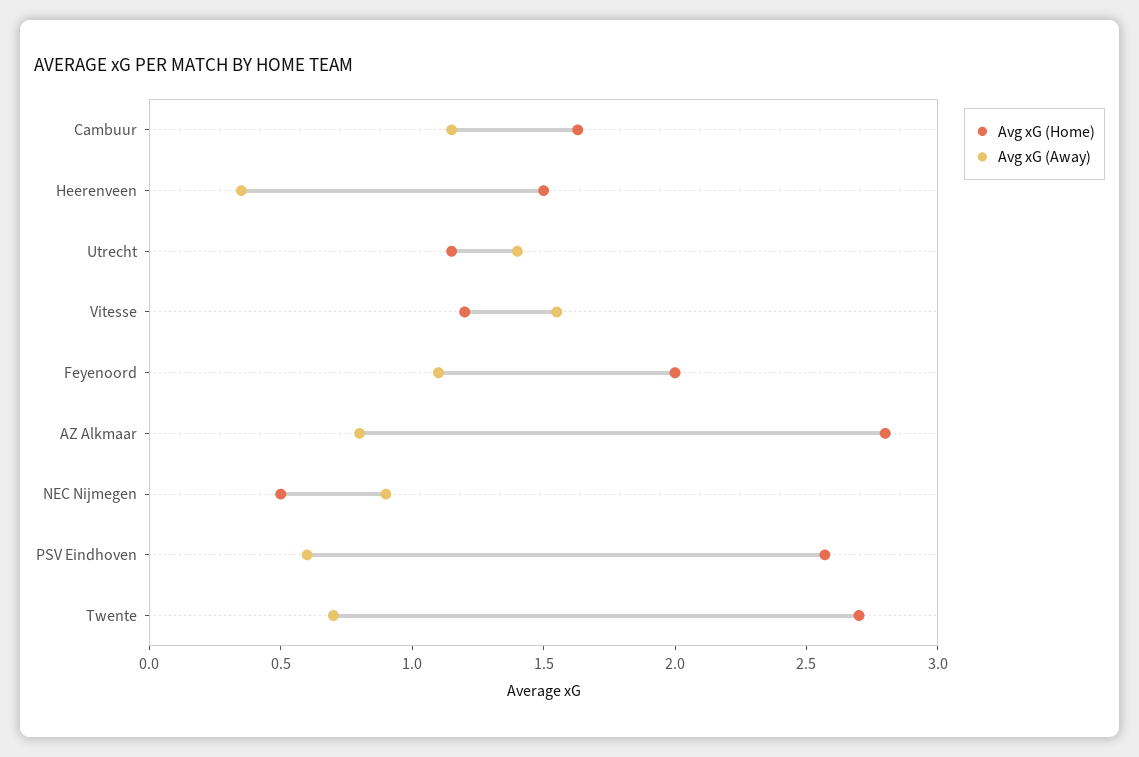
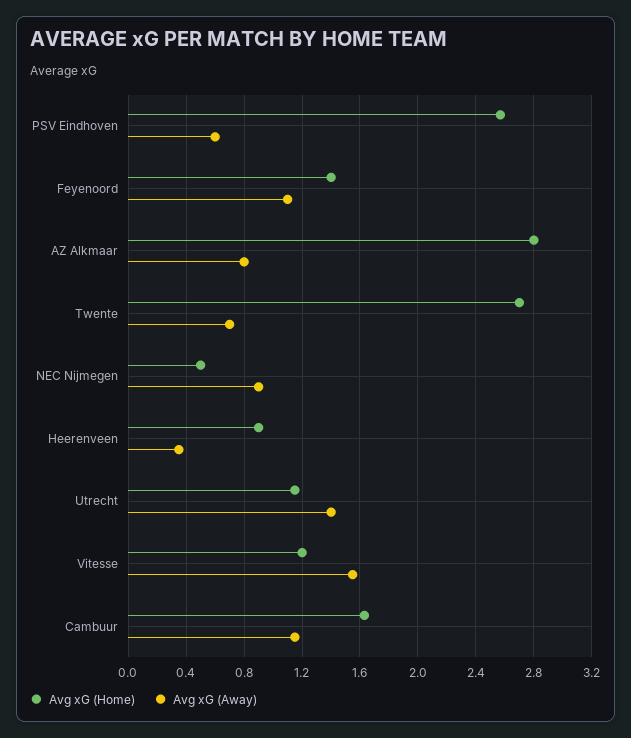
Avg xG (Home), Heerenveen: 1.5 -> 0.9
Avg xG (Home), Feyenoord: 2 -> 1.4

